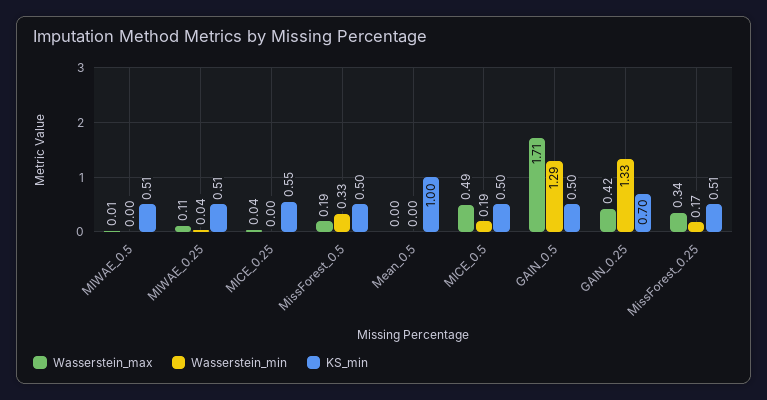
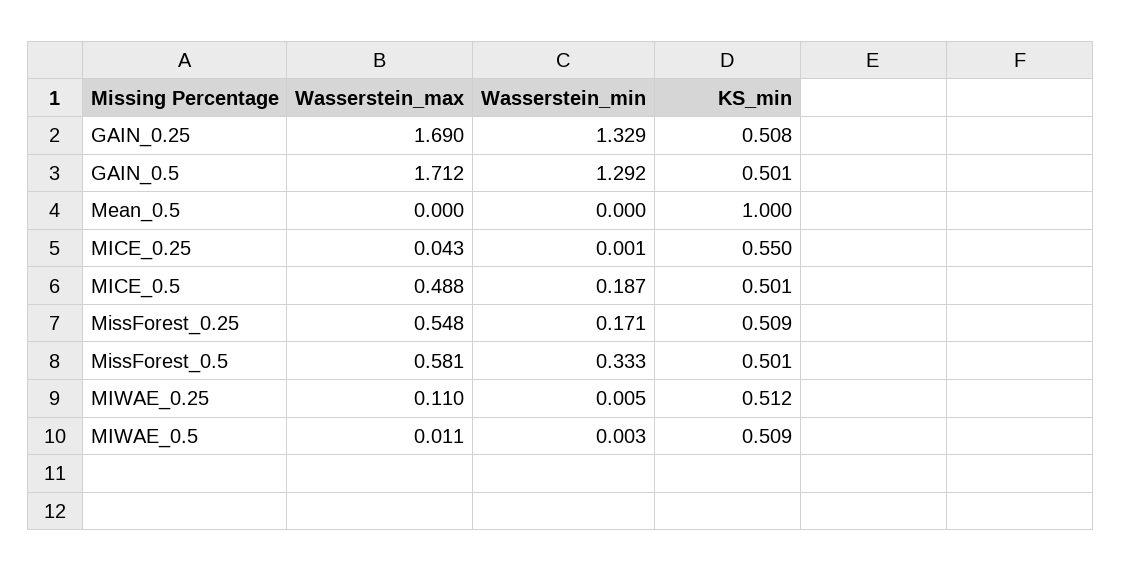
Wasserstein_min, MIWAE_0.25: 0.04 -> 0.005
Wasserstein_max, MissForest_0.5: 0.19 -> 0.581
Wasserstein_max, GAIN_0.25: 0.42 -> 1.69
KS_min, GAIN_0.25: 0.7 -> 0.508
Wasserstein_max, MissForest_0.25: 0.34 -> 0.548

